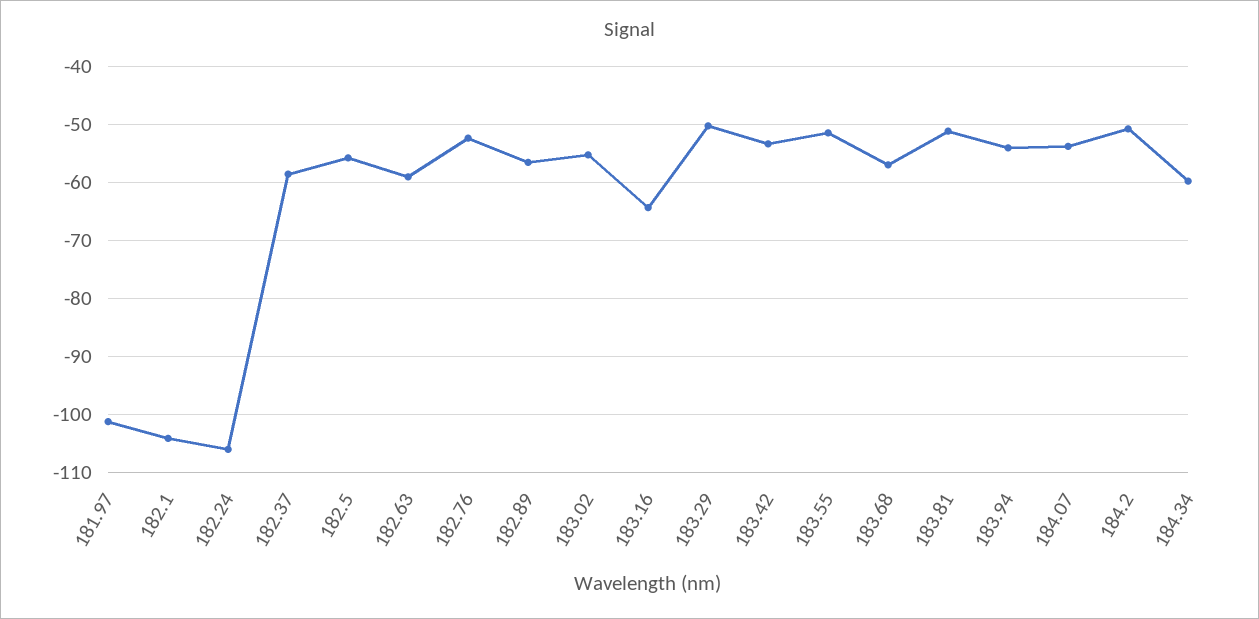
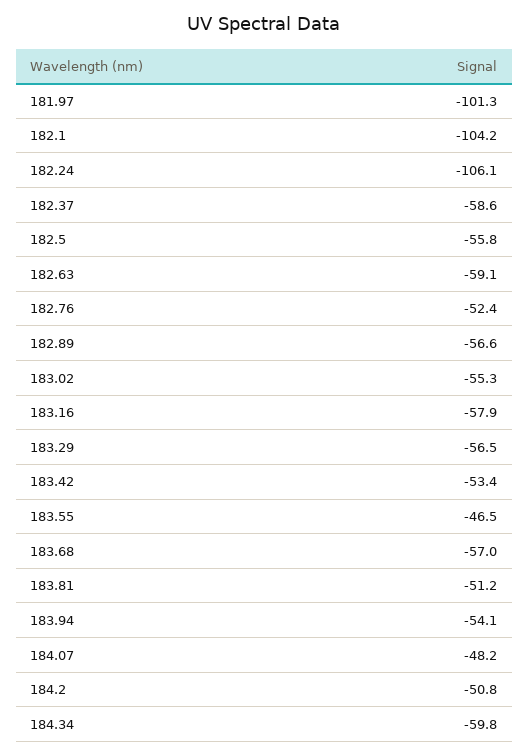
183.16: -64 -> -57.9
183.29: -50 -> -56.5
183.55: -52 -> -46.5
184.07: -54 -> -48.2

